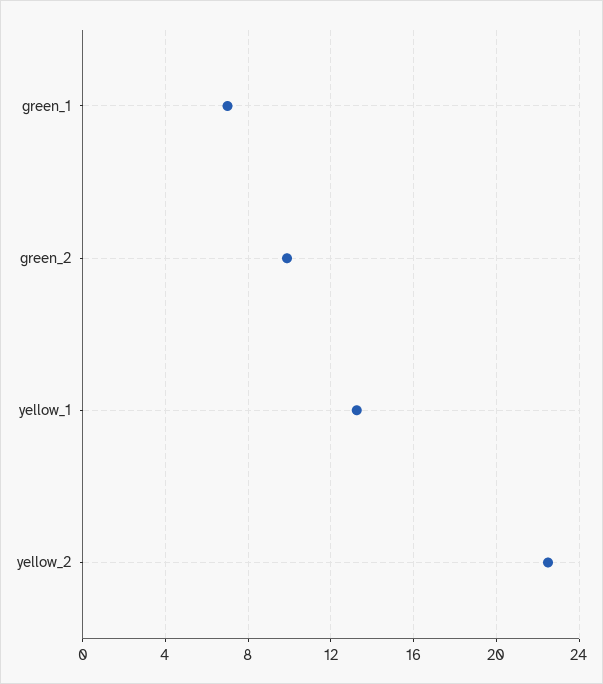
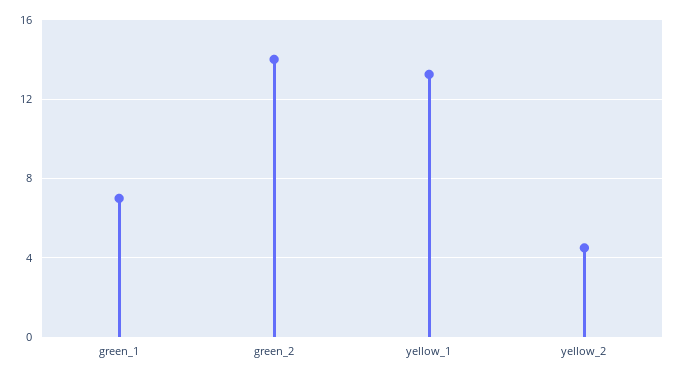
green_2: 10 -> 14
yellow_2: 22.5 -> 4.5

